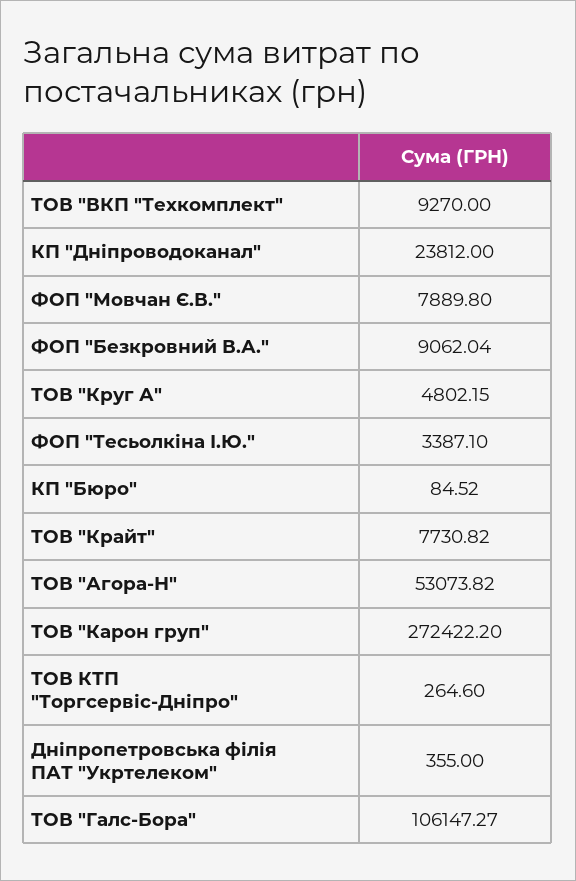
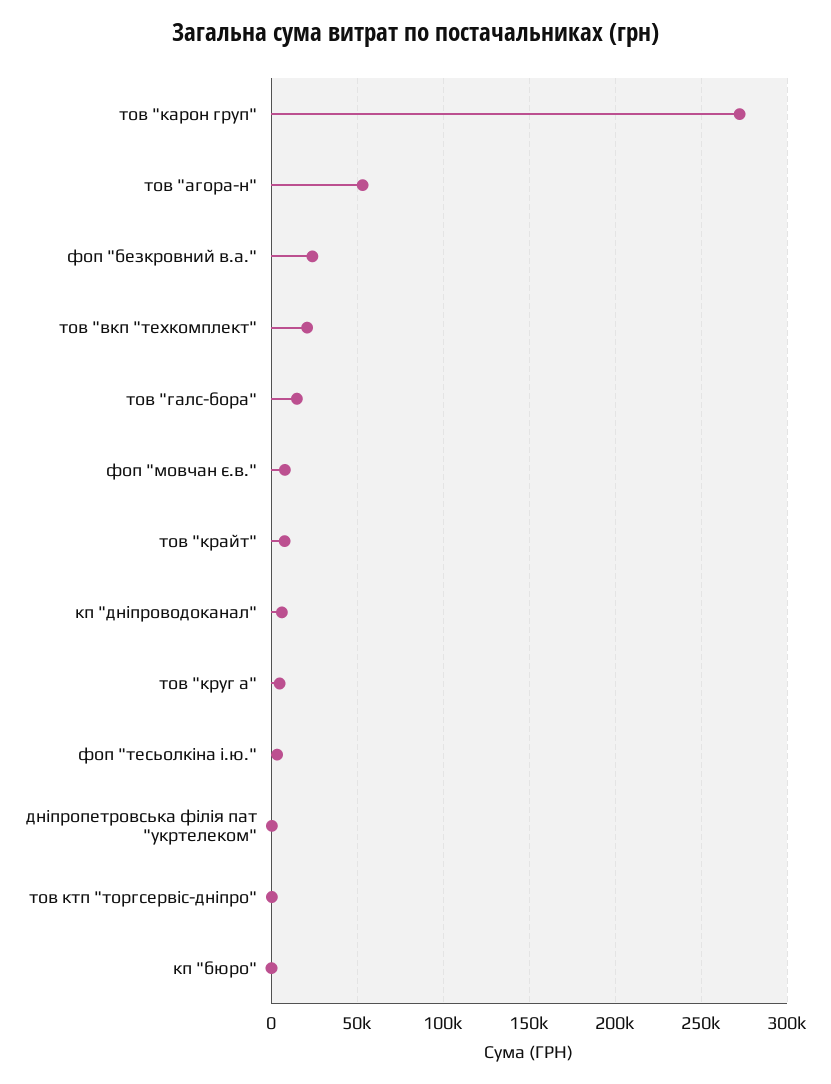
ТОВ "ВКП "Техкомплект": 9270 -> 20000
КП "Дніпроводоканал": 23812 -> 5000
ФОП "Безкровний В.А.": 9062.04 -> 25000
ТОВ "Галс-Бора": 106147.27 -> 15000

